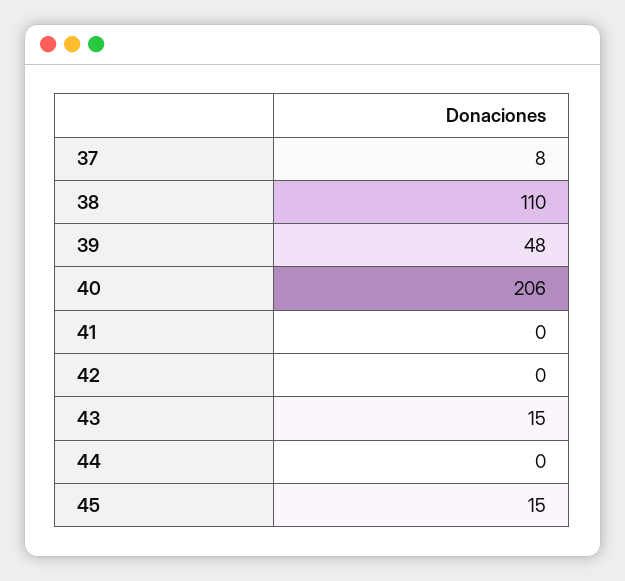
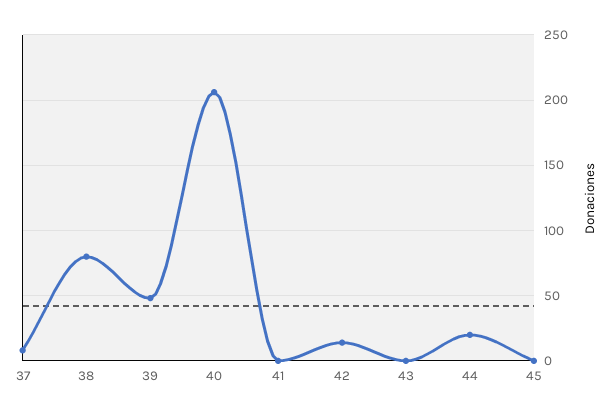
38: 110 -> 80
42: 0 -> 15
43: 15 -> 0
44: 0 -> 20
45: 15 -> 0

